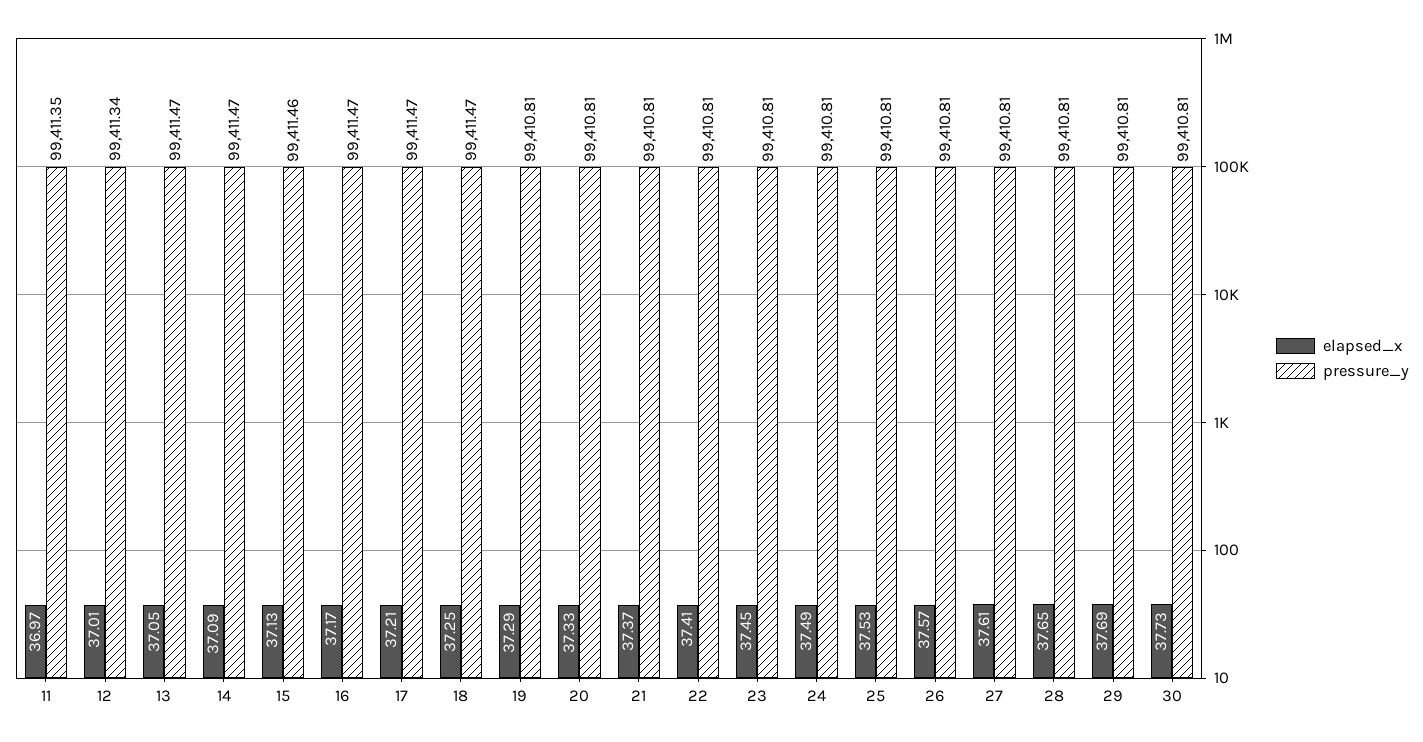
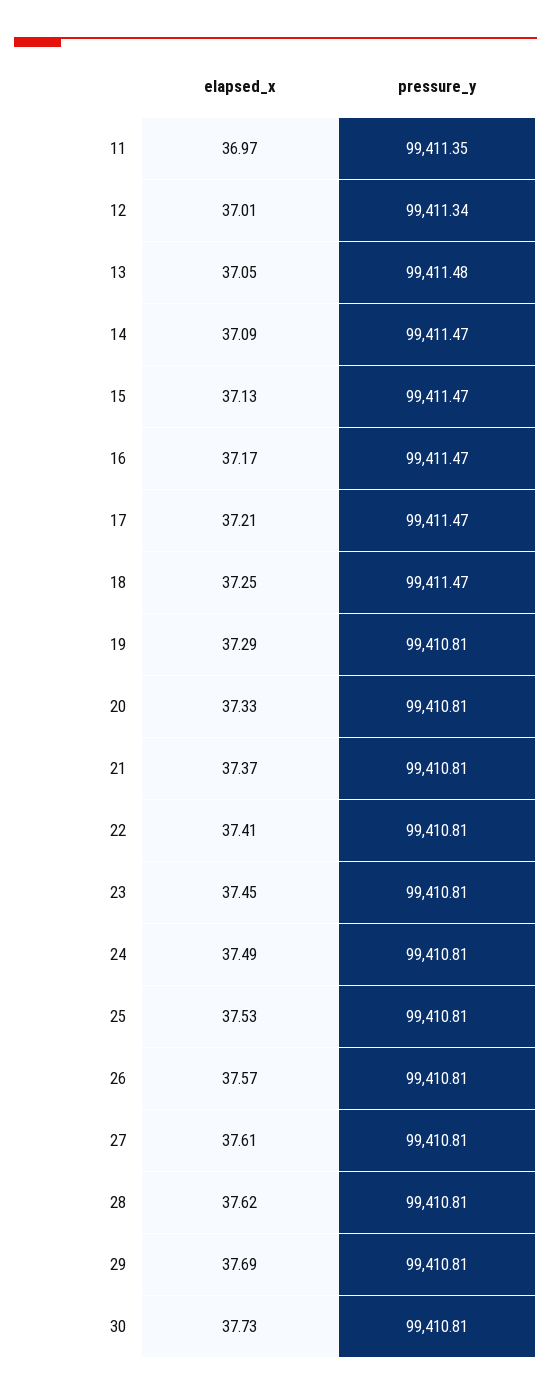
pressure_y, 13: 99411.47 -> 99411.48
pressure_y, 15: 99411.46 -> 99411.47
elapsed_x, 28: 37.65 -> 37.62

